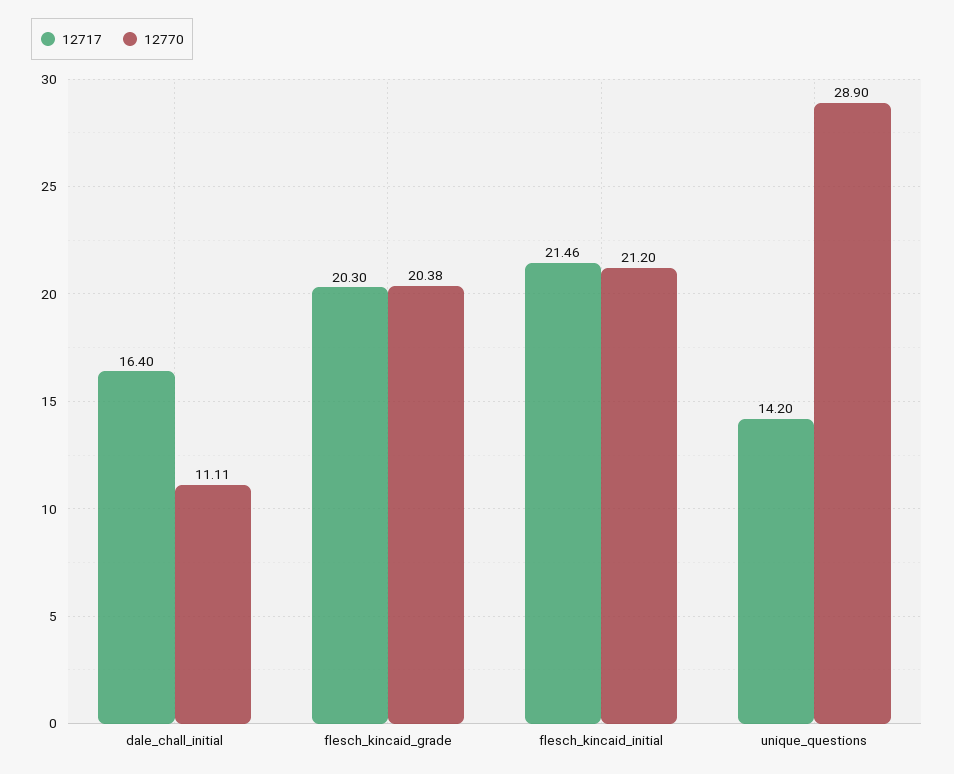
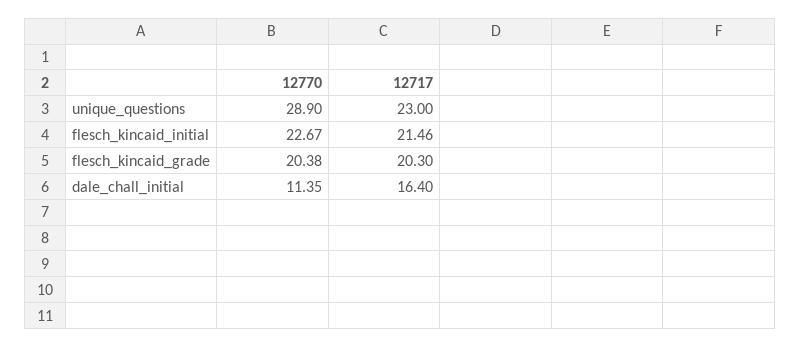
12770, dale_chall_initial: 11.11 -> 11.35
12770, flesch_kincaid_initial: 21.2 -> 22.67
12717, unique_questions: 14.2 -> 23

